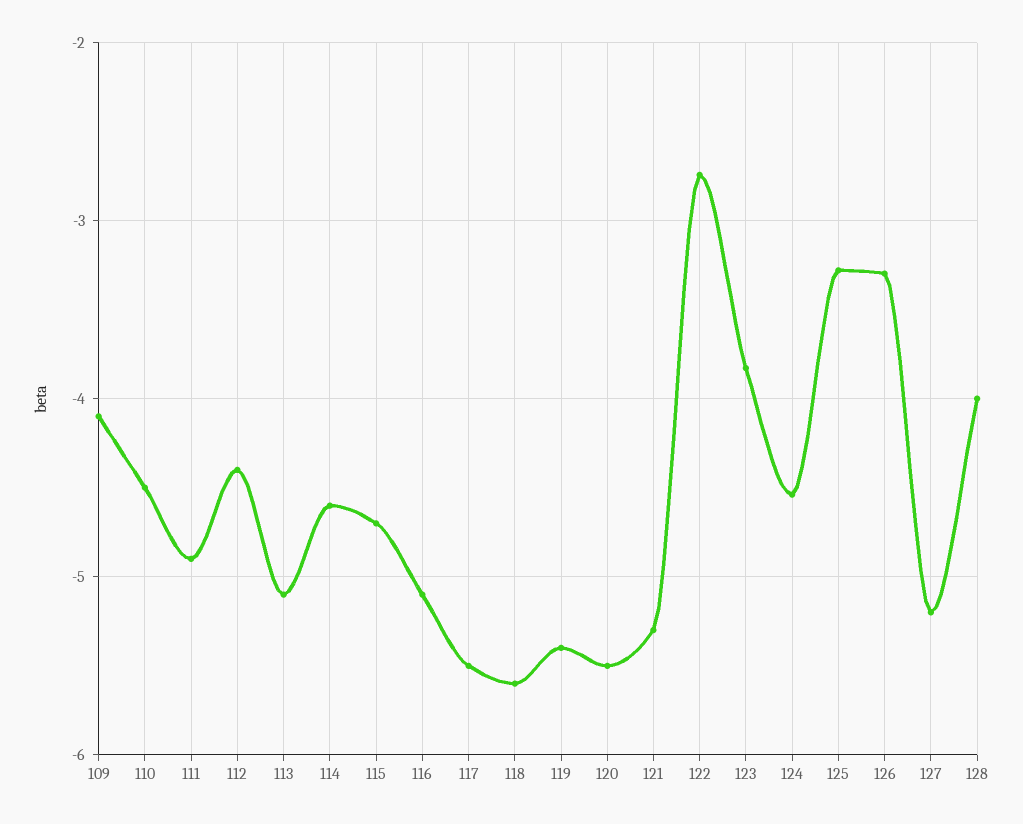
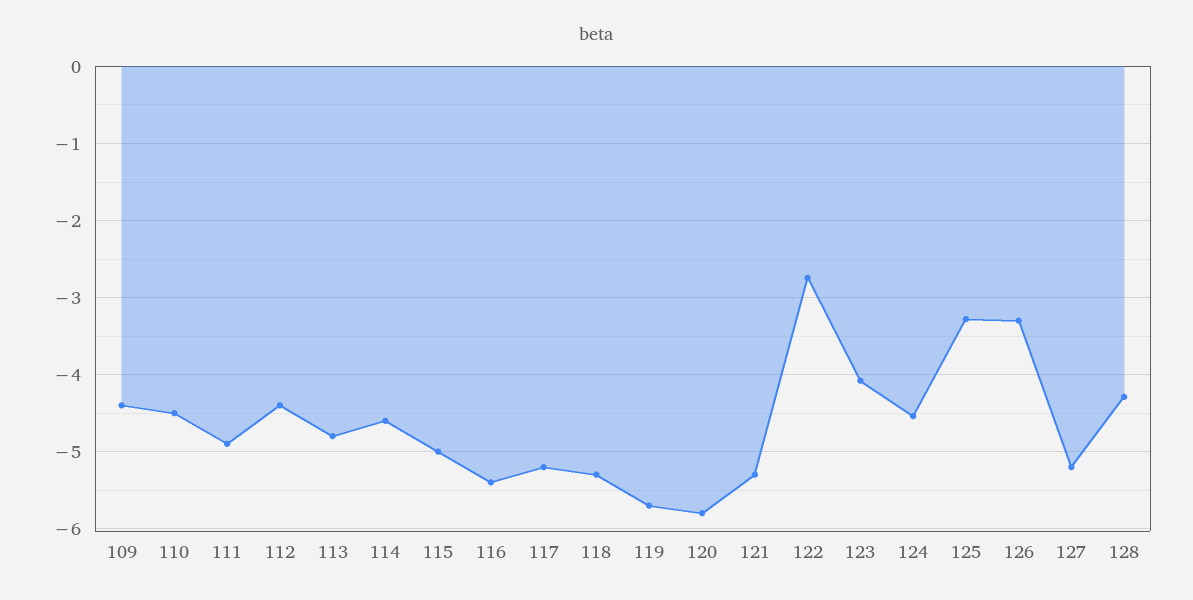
109: -4.1 -> -4.4
113: -5.1 -> -4.8
115: -4.7 -> -5
116: -5.1 -> -5.4
117: -5.5 -> -5.2
118: -5.6 -> -5.3
119: -5.4 -> -5.7
120: -5.5 -> -5.8
123: -3.8 -> -4.1
128: -4 -> -4.3

